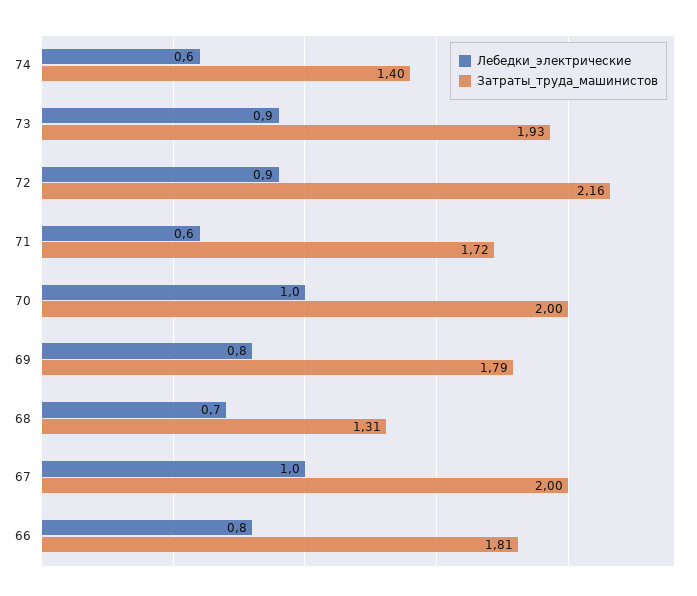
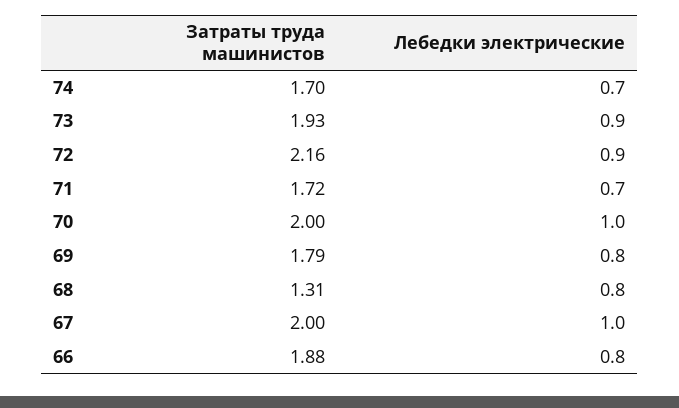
Лебедки_электрические, 74: 0.6 -> 0.7
Затраты_труда_машинистов, 74: 1.4 -> 1.7
Лебедки_электрические, 71: 0.6 -> 0.7
Лебедки_электрические, 68: 0.7 -> 0.8
Затраты_труда_машинистов, 66: 1.81 -> 1.88

